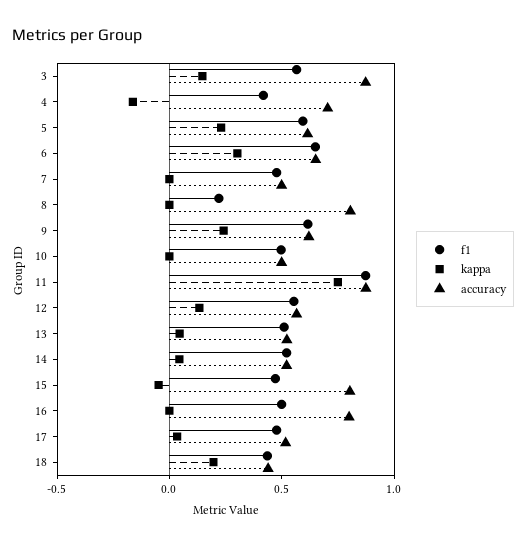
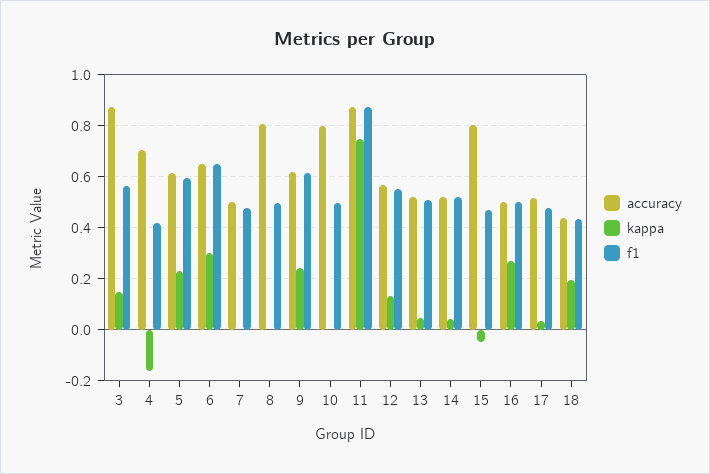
f1, 8: 0.2 -> 0.5
accuracy, 10: 0.5 -> 0.8
kappa, 16: 0 -> 0.275
accuracy, 16: 0.8 -> 0.5

